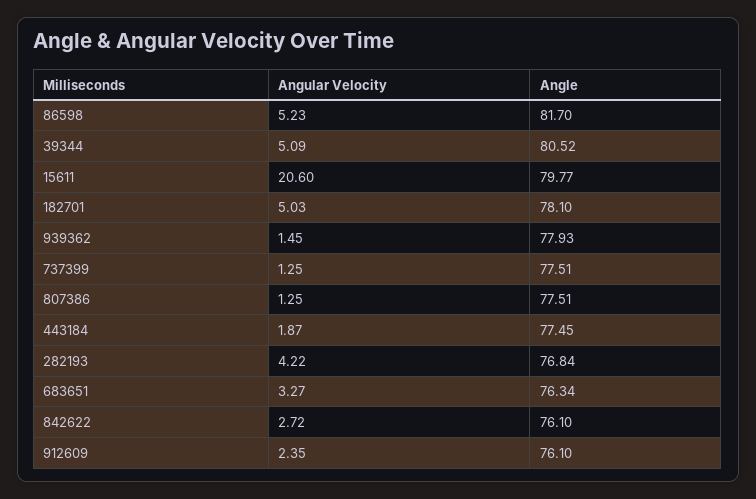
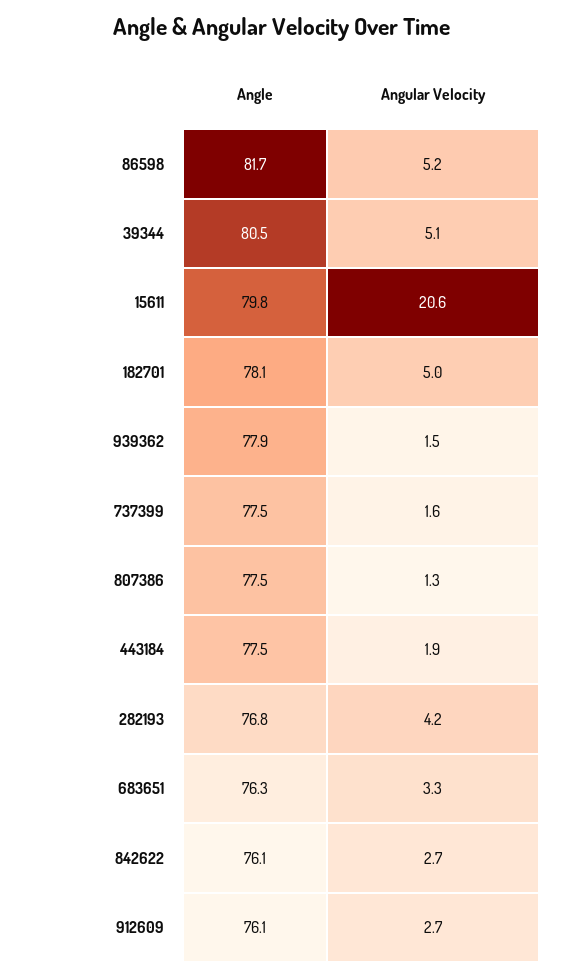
Angular Velocity, 737399: 1.25 -> 1.6
Angular Velocity, 912609: 2.35 -> 2.7

